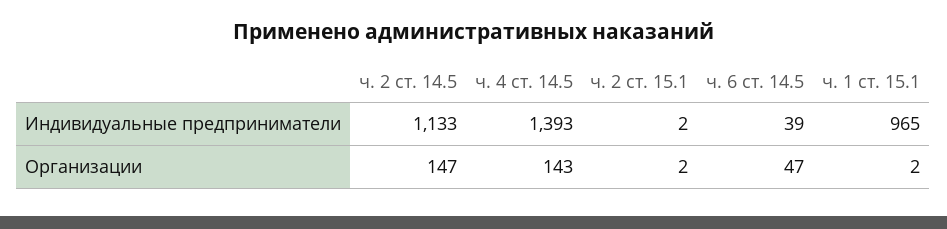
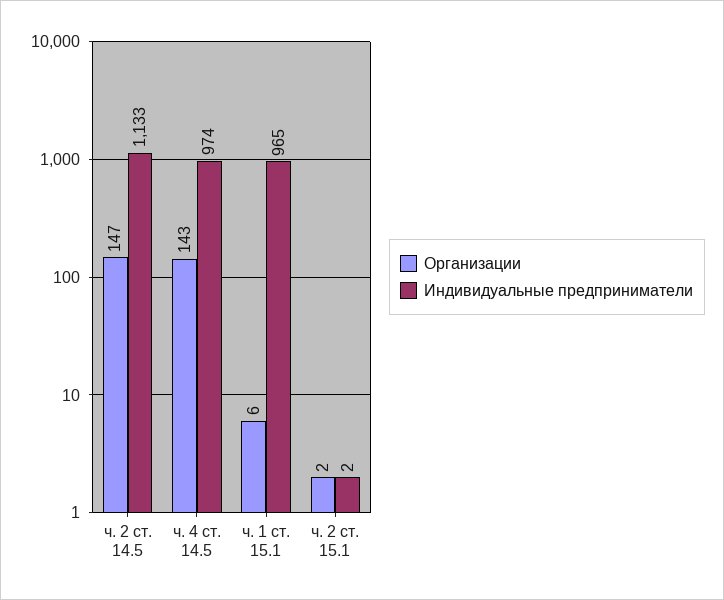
Индивидуальные предприниматели, ч. 4 ст. 14.5: 1393 -> 974
Индивидуальные предприниматели, ч. 6 ст. 14.5: 39 -> none
Организации, ч. 6 ст. 14.5: 47 -> none
Организации, ч. 1 ст. 15.1: 2 -> 6

